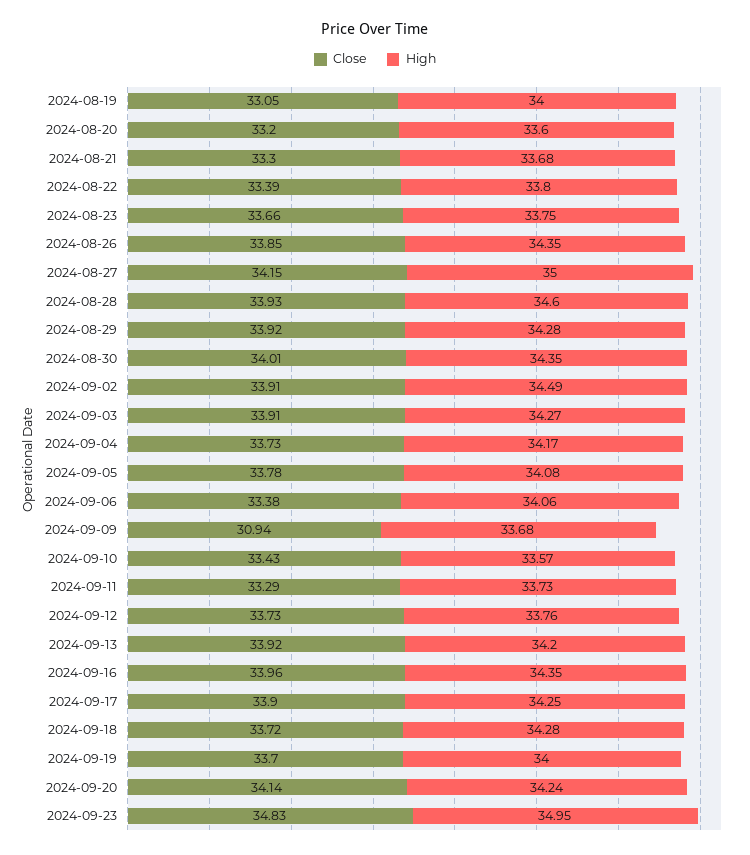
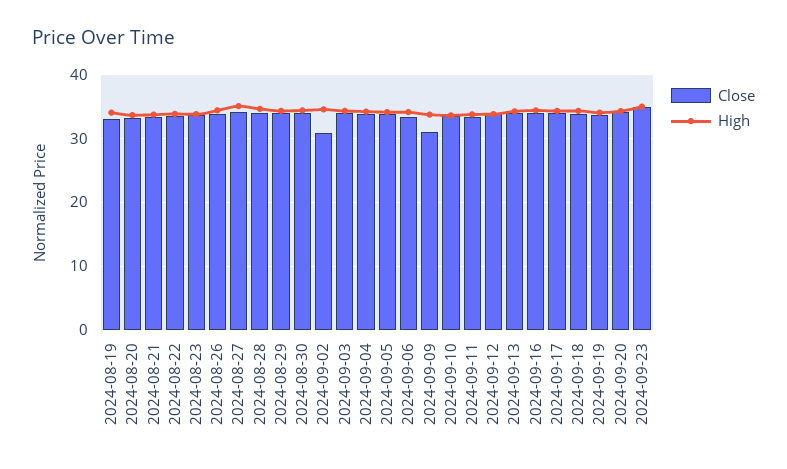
Close, 2024-09-02: 33.91 -> 31

